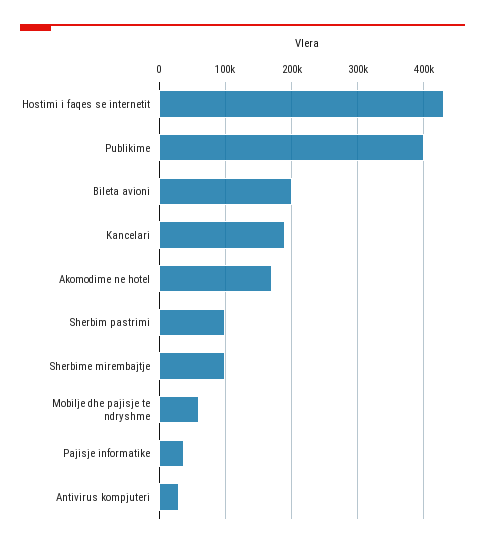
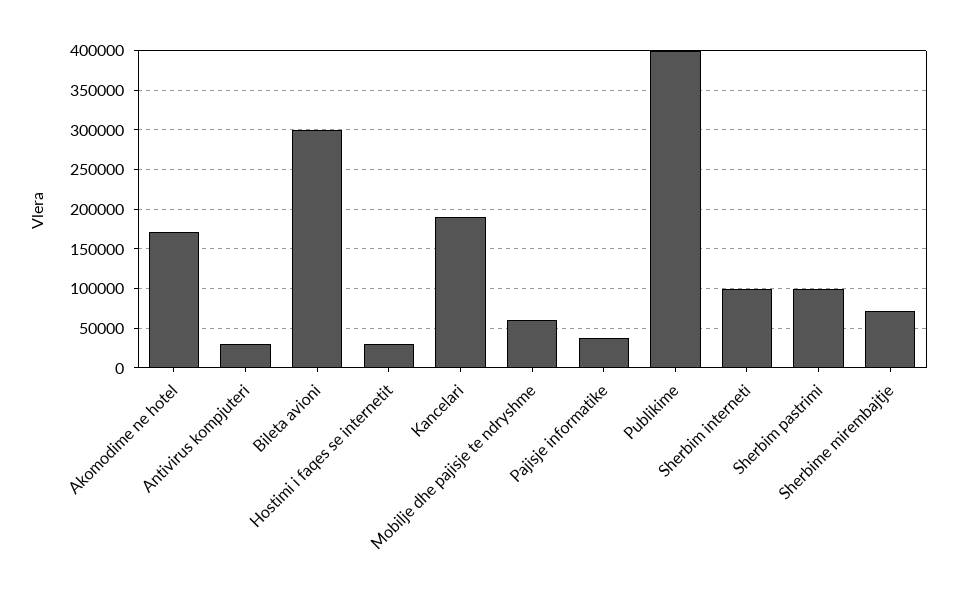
Hostimi i faqes se internetit: 430000 -> 30000
Bileta avioni: 200000 -> 300000
Sherbime mirembajtje: 100000 -> 70000
Sherbim interneti: none -> 100000

